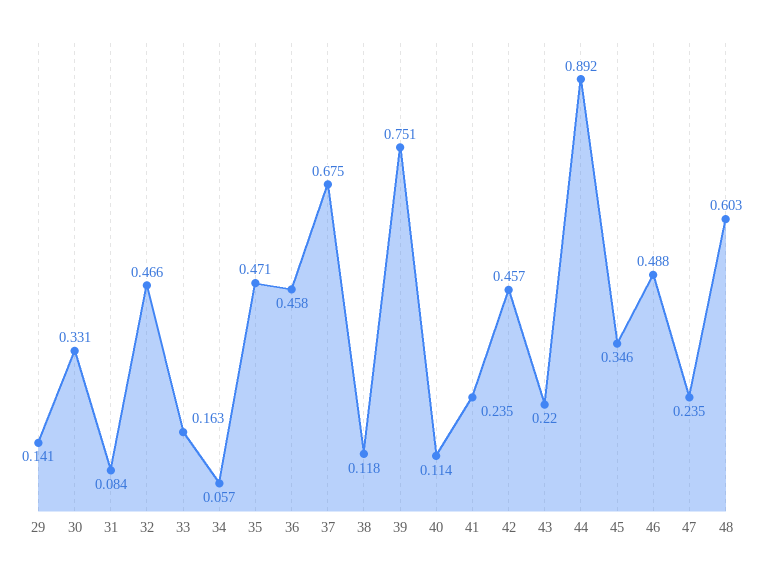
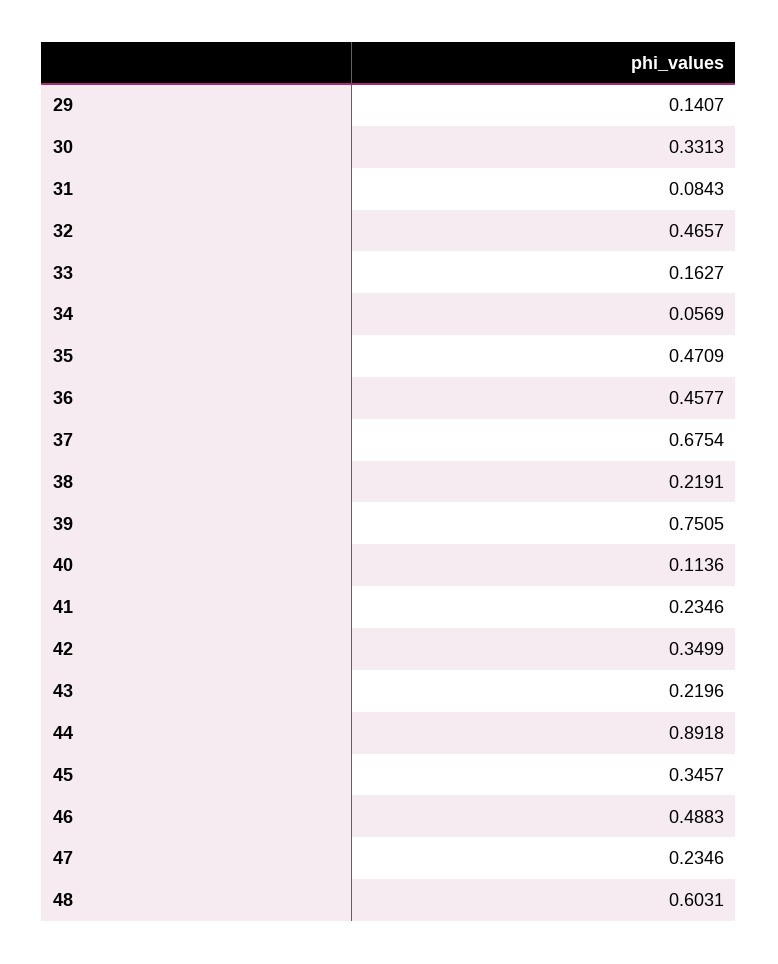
38: 0.118 -> 0.2191
42: 0.457 -> 0.3499

